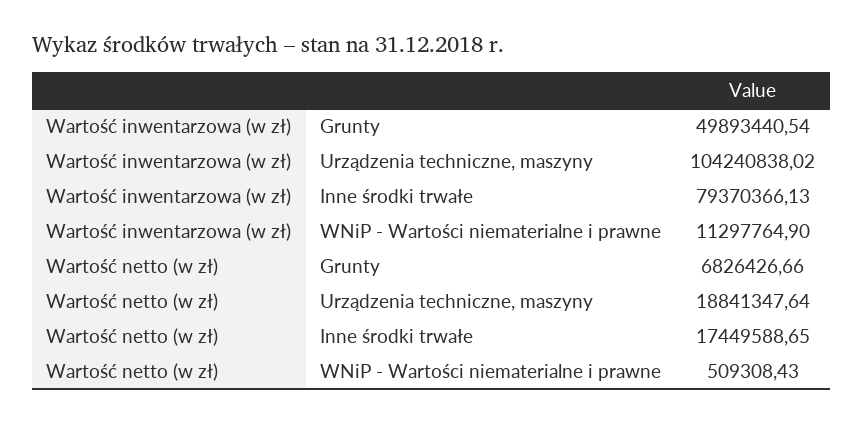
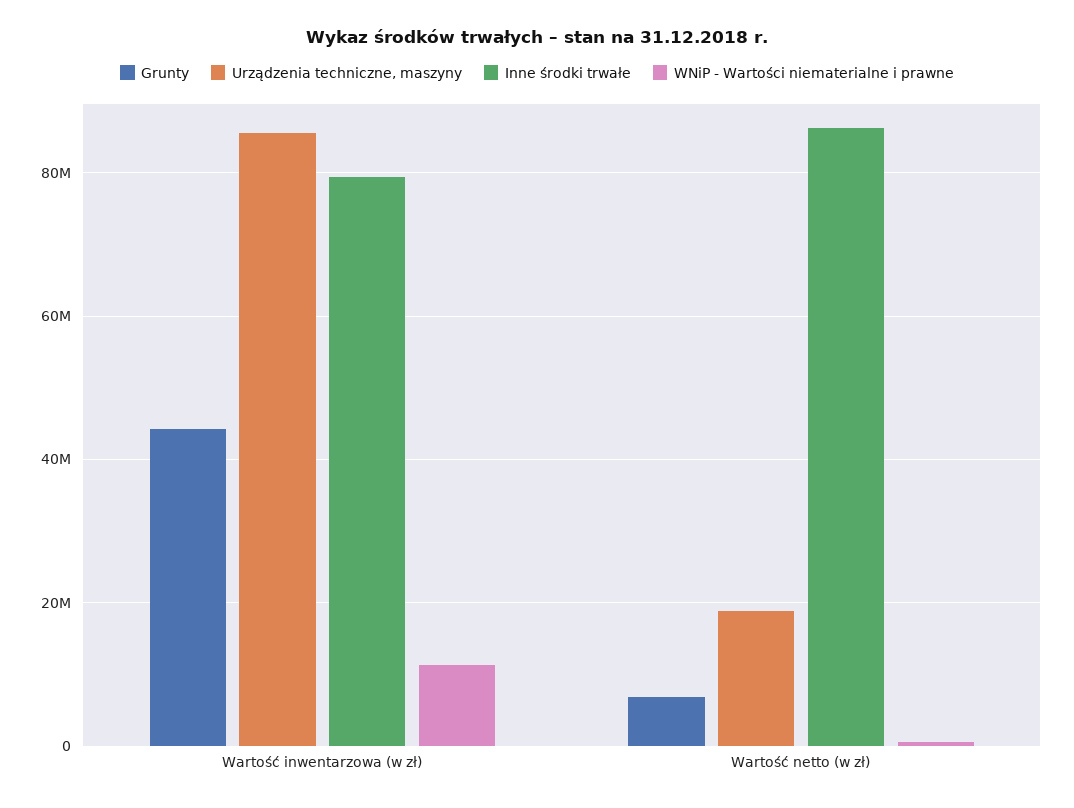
Grunty, Wartość inwentarzowa (w zł): 49893440.54 -> 44000000
Urządzenia techniczne, maszyny, Wartość inwentarzowa (w zł): 104240838.02 -> 86000000
Inne środki trwałe, Wartość netto (w zł): 17449588.65 -> 86000000

